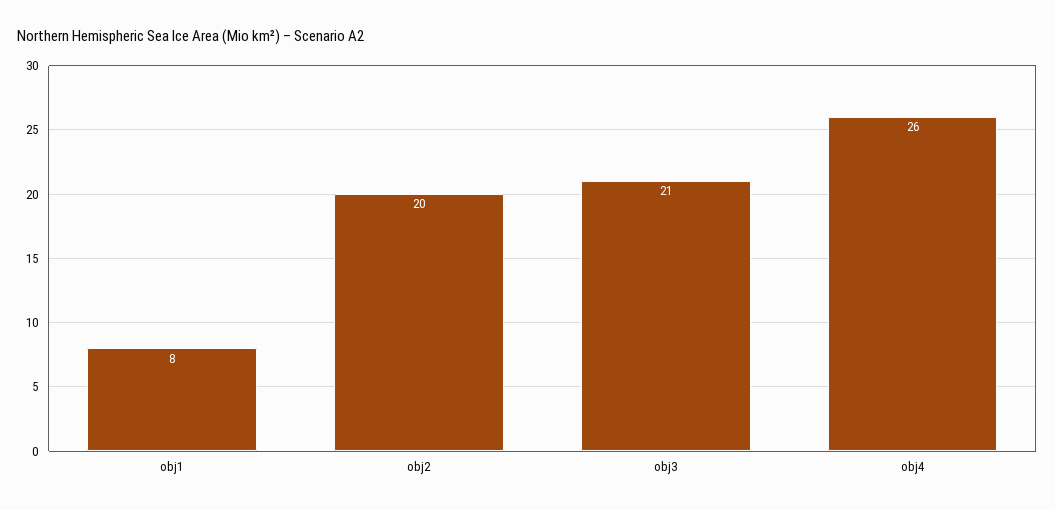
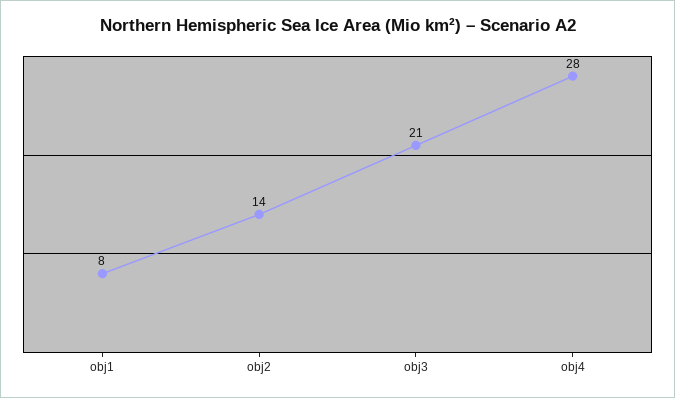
obj2: 20 -> 14
obj4: 26 -> 28

